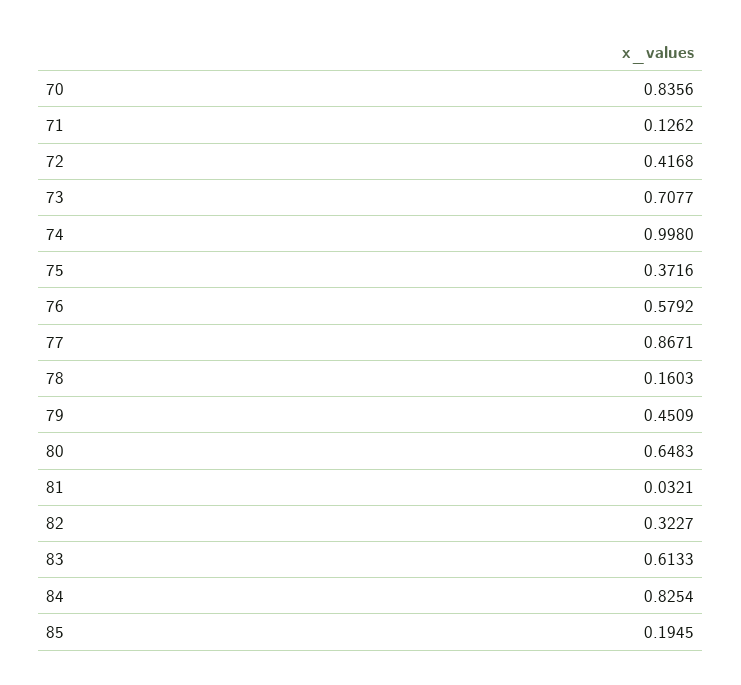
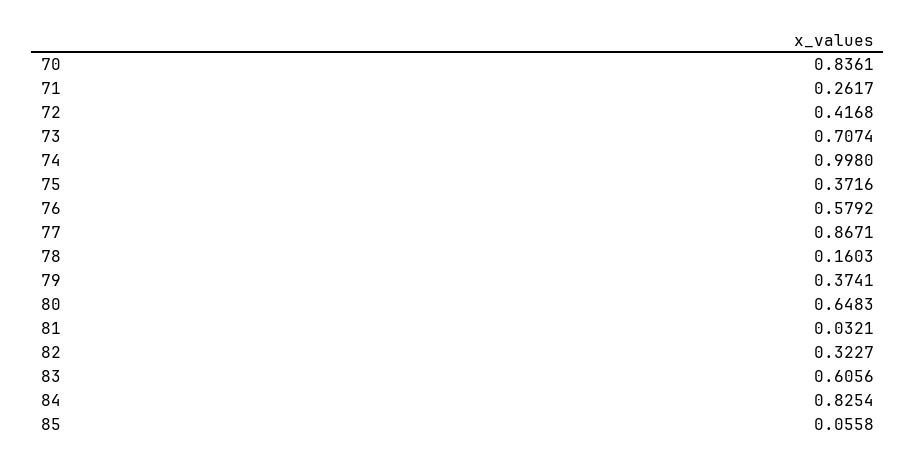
70: 0.8356 -> 0.8361
71: 0.1262 -> 0.2617
73: 0.7077 -> 0.7074
79: 0.4509 -> 0.3741
83: 0.6133 -> 0.6056
85: 0.1945 -> 0.0558

